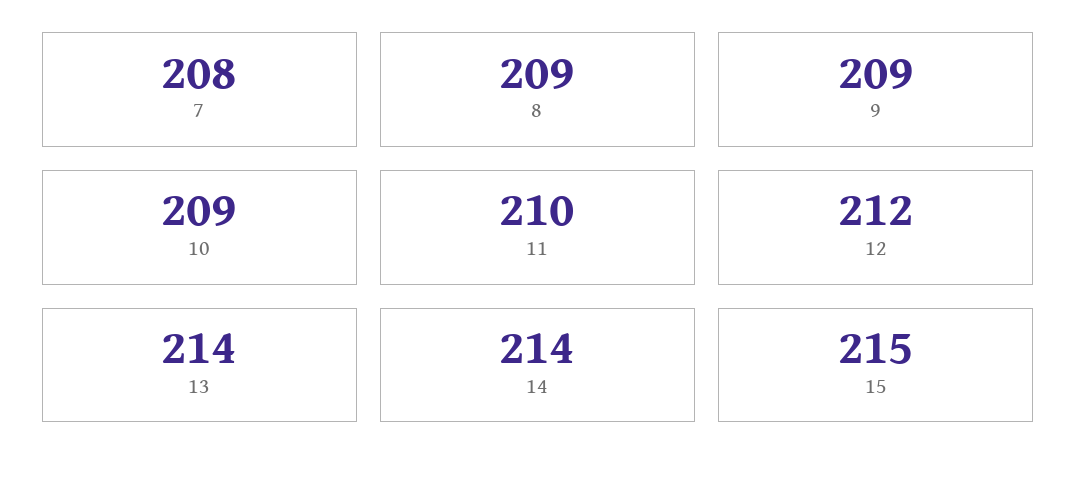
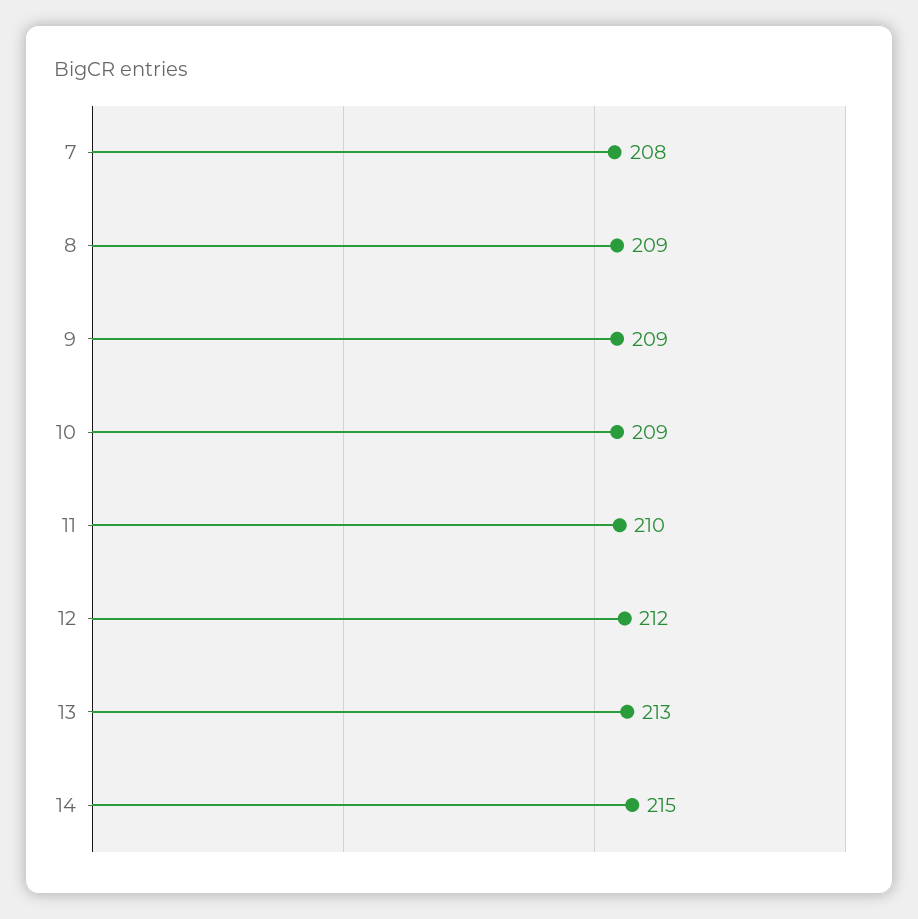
13: 214 -> 213
14: 214 -> 215
15: 215 -> none

